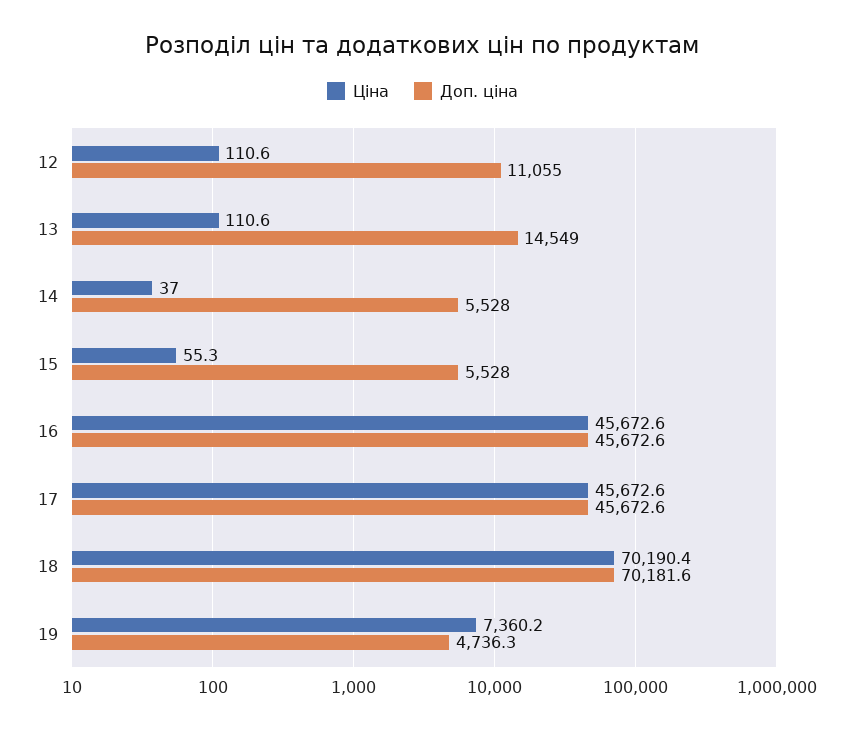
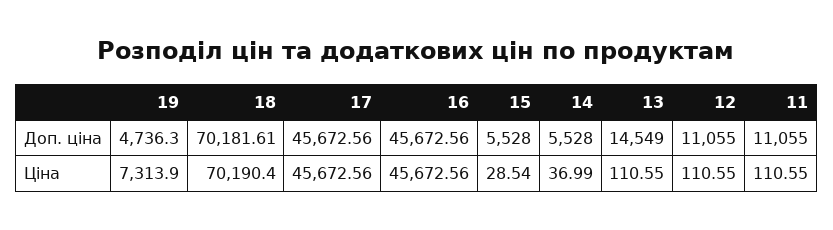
Ціна, 15: 55.3 -> 28.54
Ціна, 19: 7360.2 -> 7313.9
Доп. ціна, 11: none -> 11055
Ціна, 11: none -> 110.55

